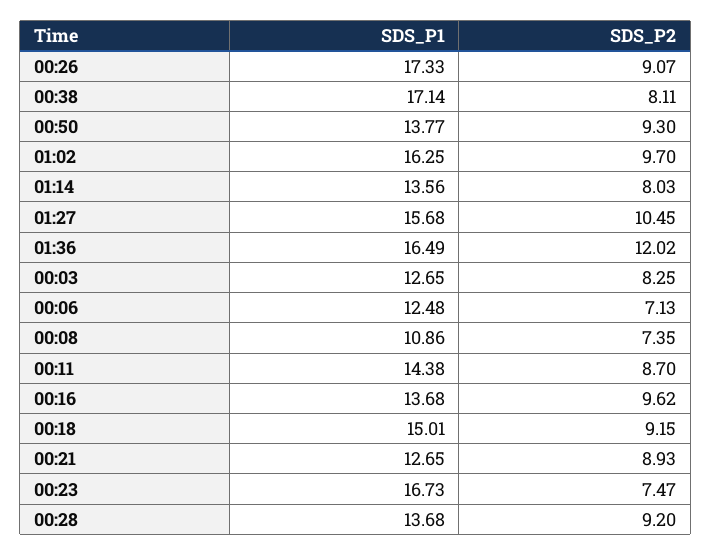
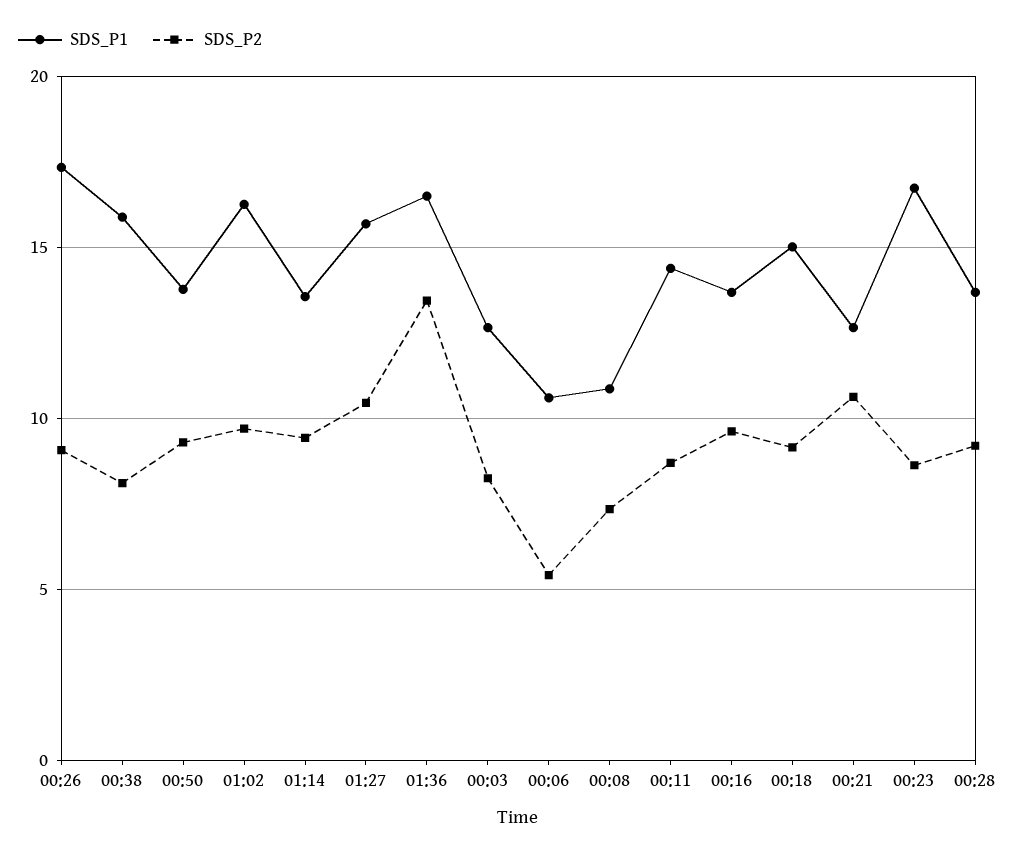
SDS_P1, 00:38: 17.14 -> 16
SDS_P2, 01:14: 8.03 -> 9.5
SDS_P2, 01:36: 12.02 -> 13.5
SDS_P1, 00:06: 12.48 -> 10.5
SDS_P2, 00:06: 7.13 -> 5.5
SDS_P2, 00:21: 8.93 -> 10.5
SDS_P2, 00:23: 7.47 -> 8.5

